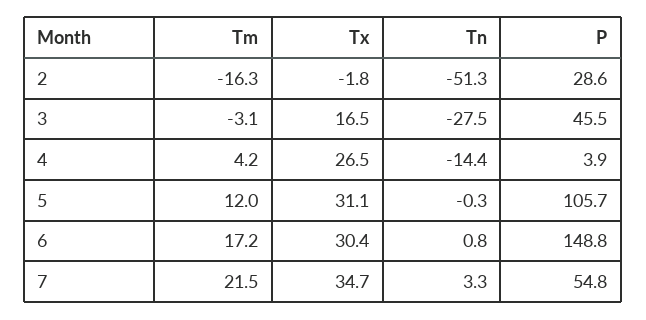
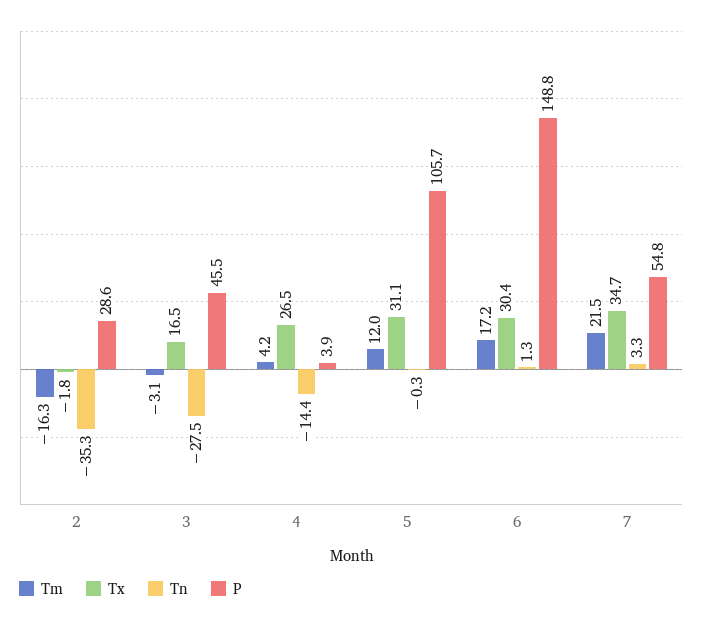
Tn, 2: -51.3 -> -35.3
Tn, 6: 0.8 -> 1.3

